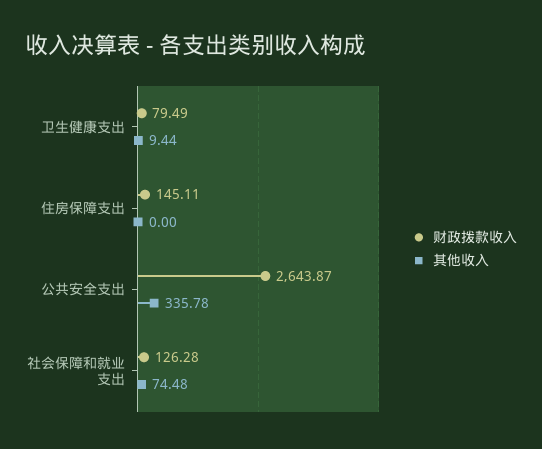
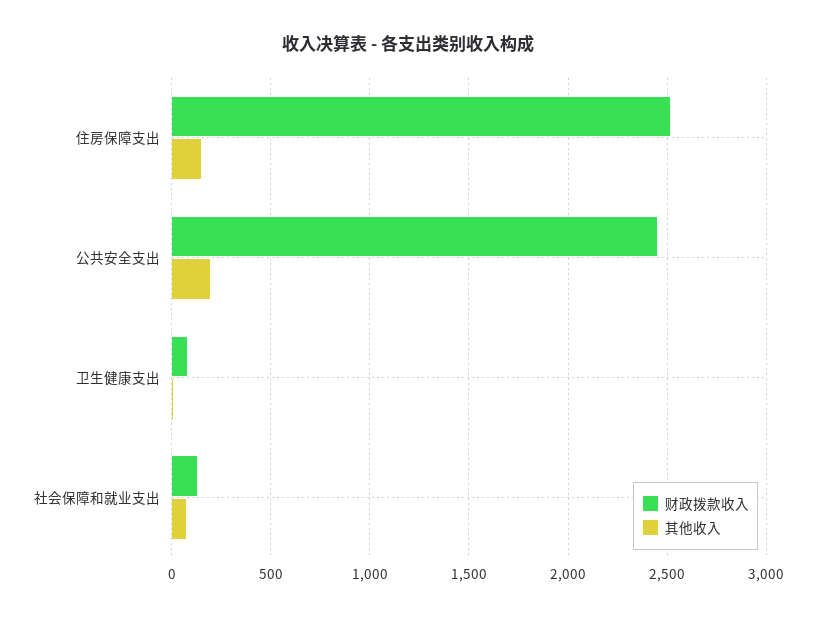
财政拨款收入, 住房保障支出: 145.11 -> 2500
其他收入, 住房保障支出: 0 -> 150
财政拨款收入, 公共安全支出: 2643.87 -> 2450
其他收入, 公共安全支出: 335.78 -> 200

